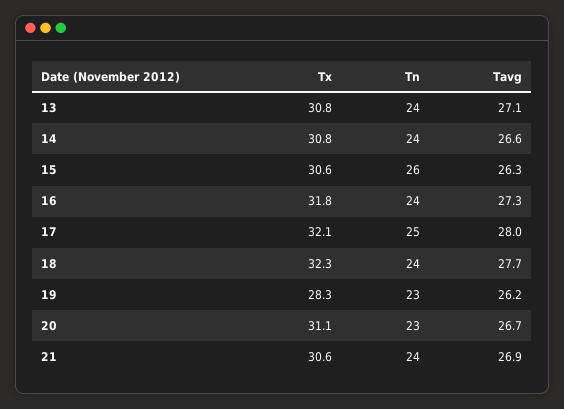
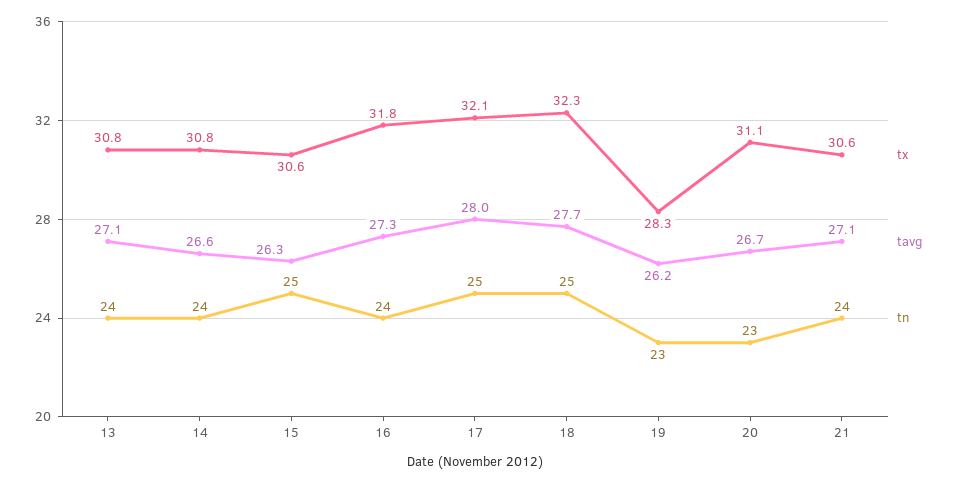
Tn, 15: 26 -> 25
Tn, 18: 24 -> 25
Tavg, 21: 26.9 -> 27.1

